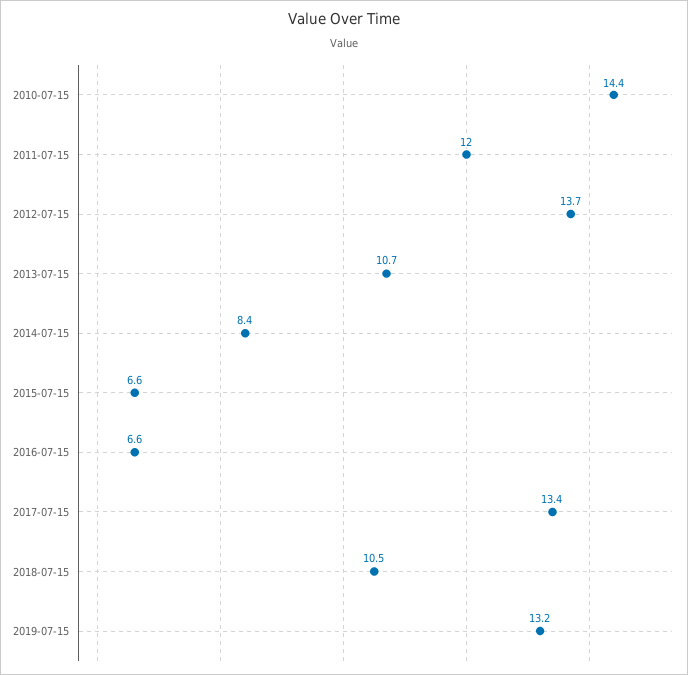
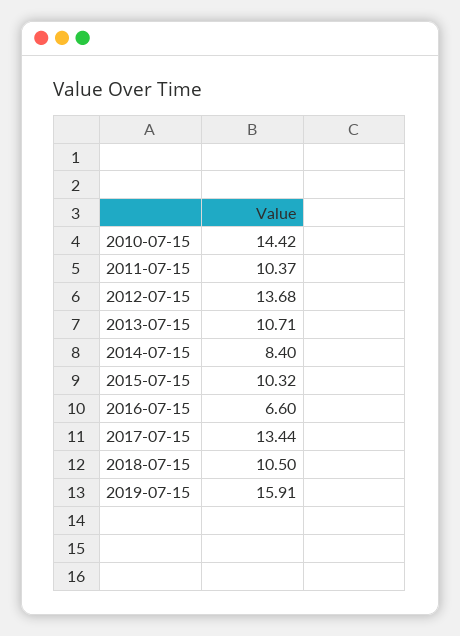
2011-07-15: 12 -> 10.37
2015-07-15: 6.6 -> 10.32
2019-07-15: 13.2 -> 15.91

